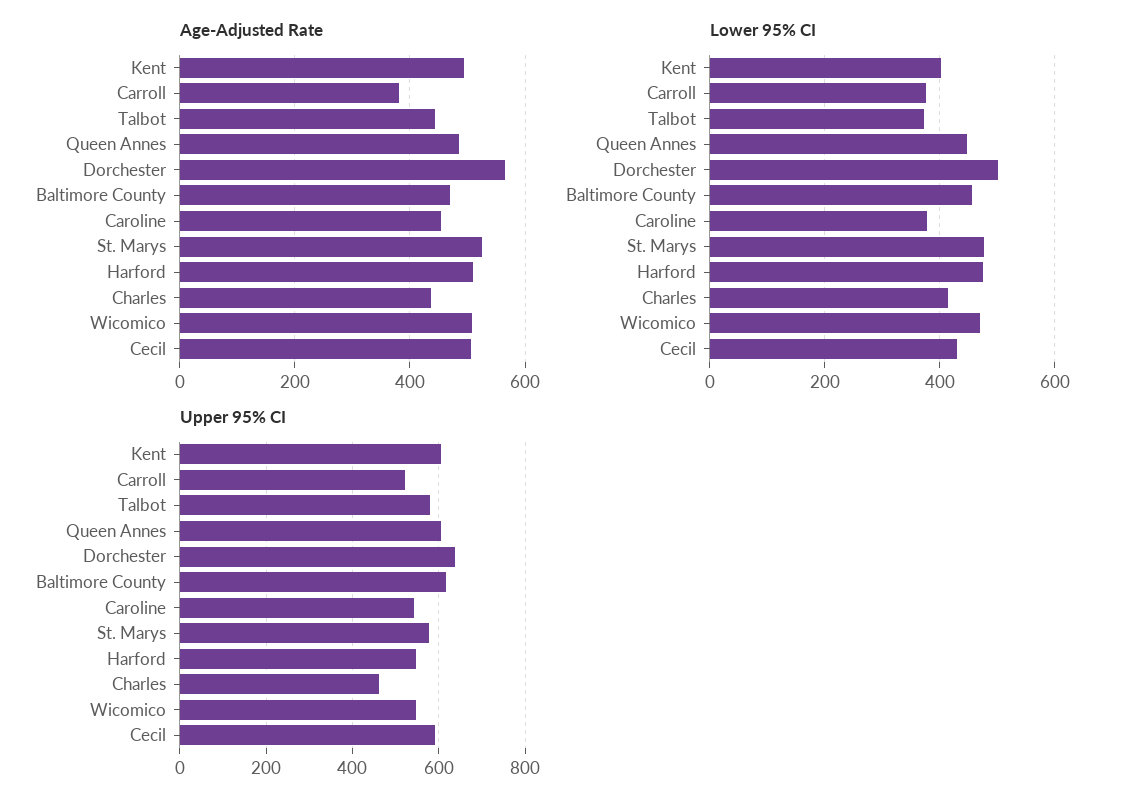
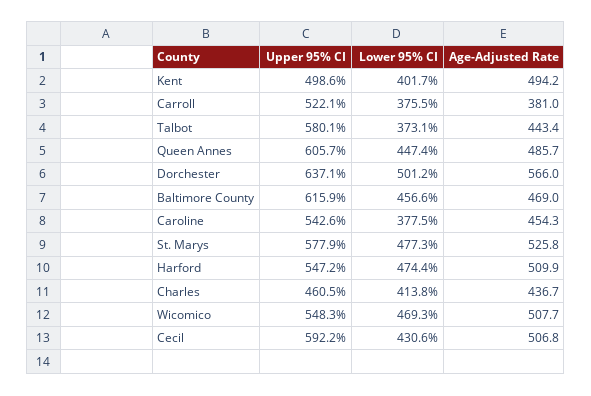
Upper 95% CI, Kent: 600 -> 498.6

